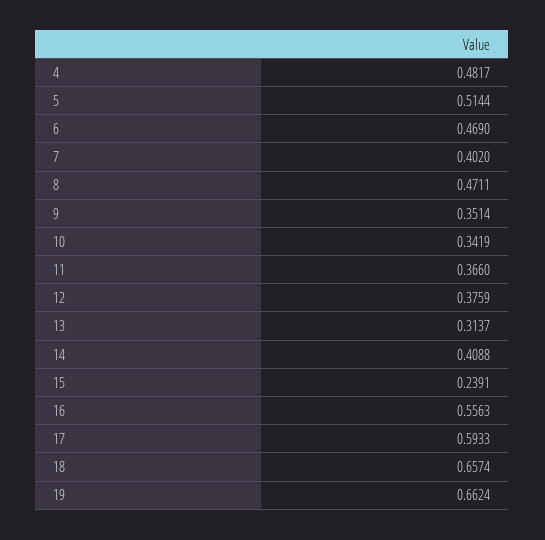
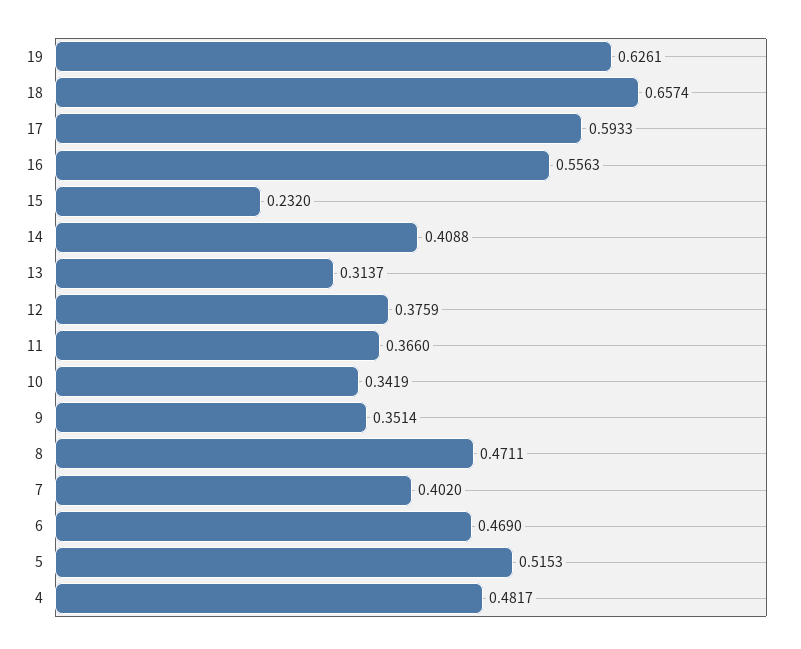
5: 0.5144 -> 0.5153
15: 0.2391 -> 0.232
19: 0.6624 -> 0.6261

